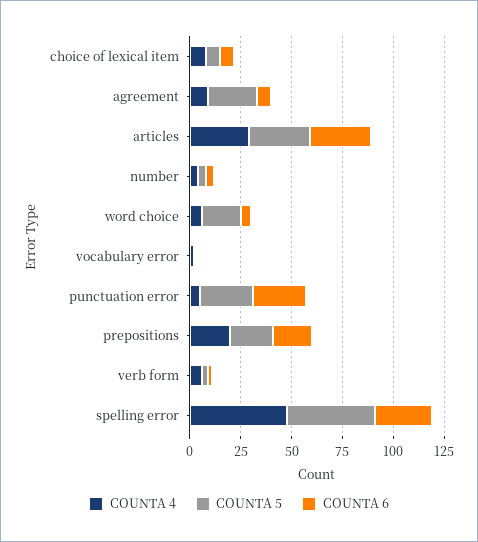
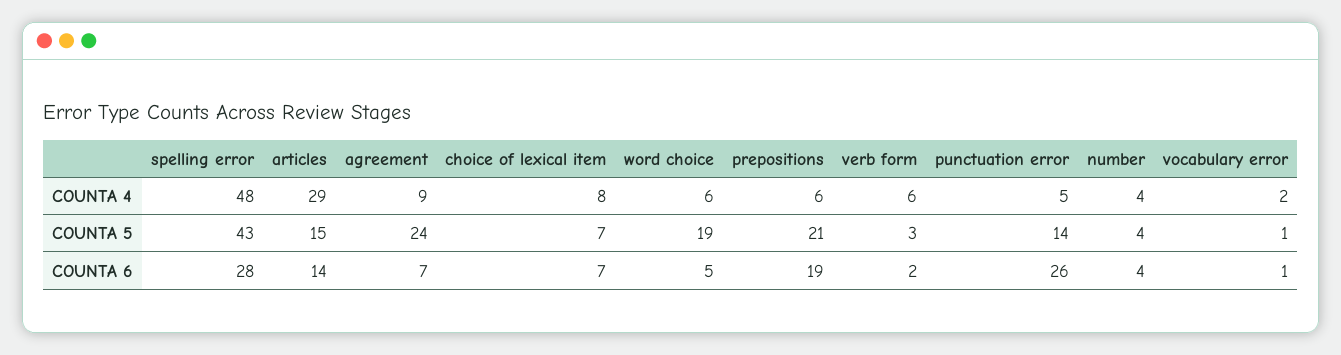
COUNTA 5, articles: 30 -> 15
COUNTA 6, articles: 30 -> 14
COUNTA 5, punctuation error: 25 -> 14
COUNTA 4, prepositions: 20 -> 6

